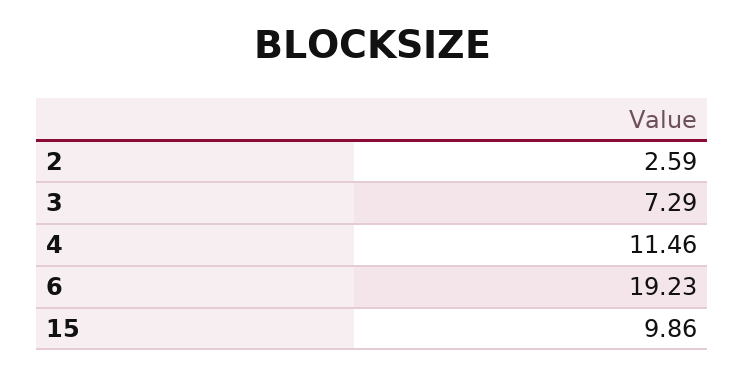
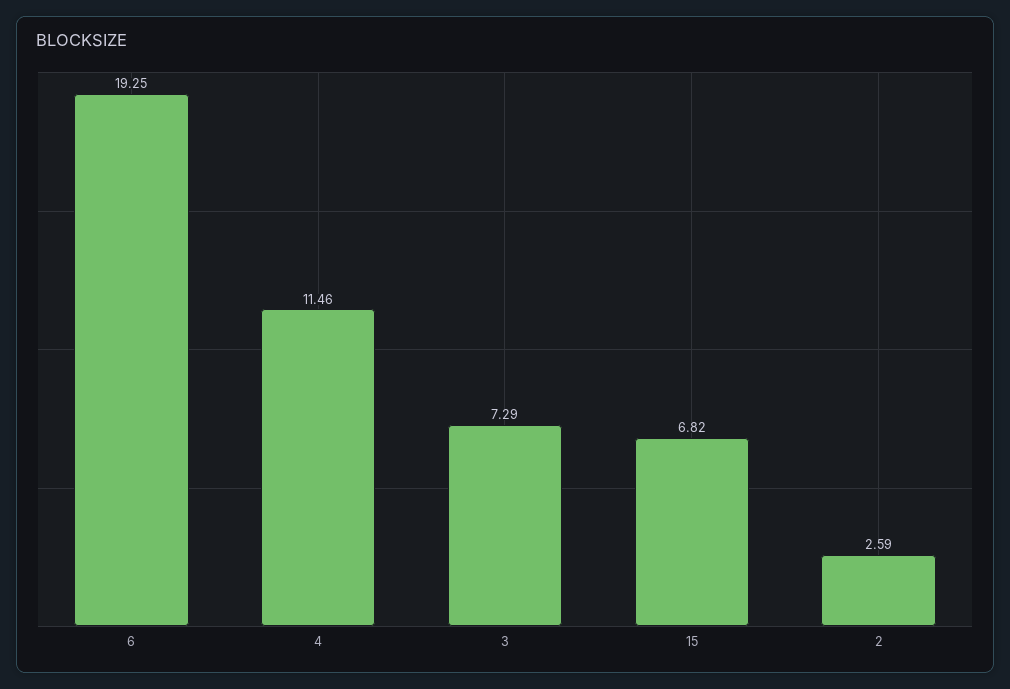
6: 19.23 -> 19.25
15: 9.86 -> 6.82

